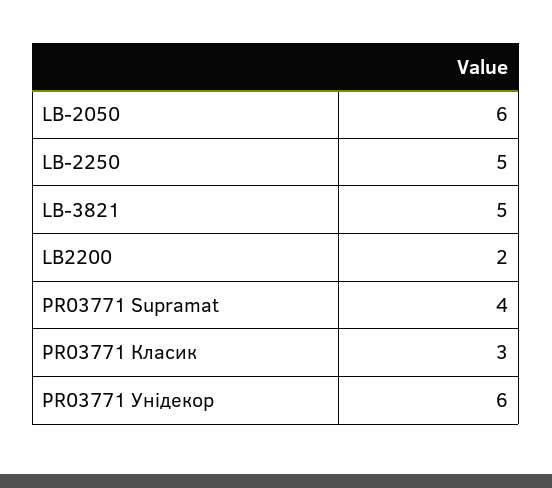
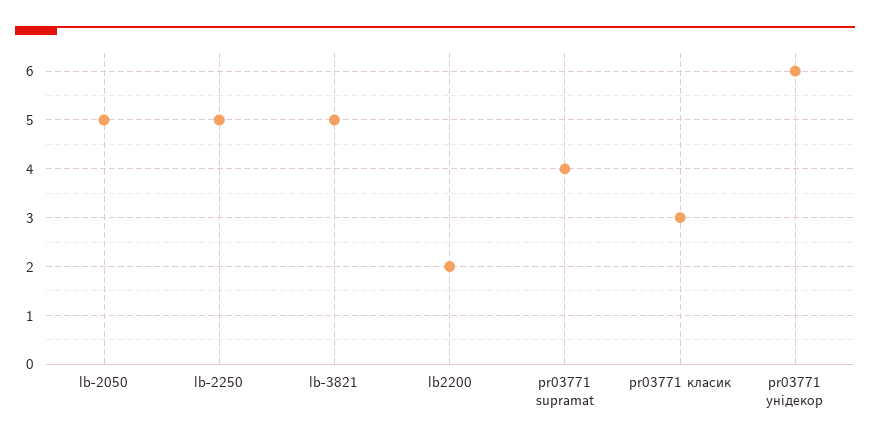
LB-2050: 6 -> 5

